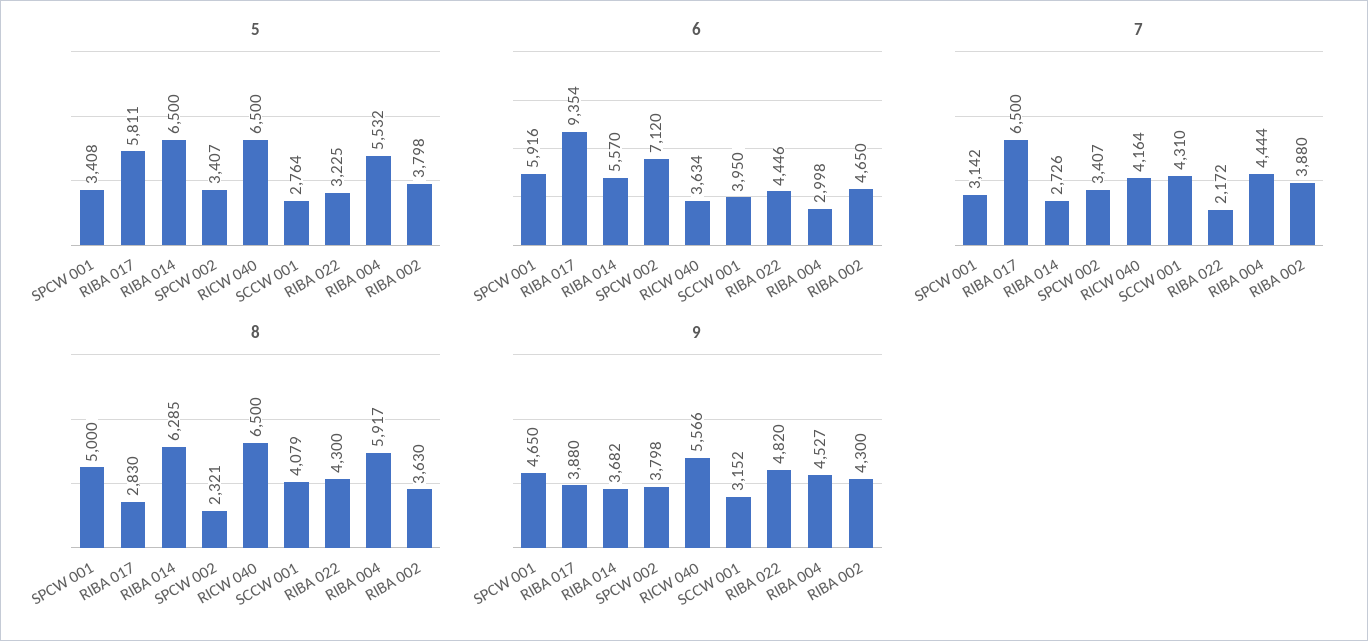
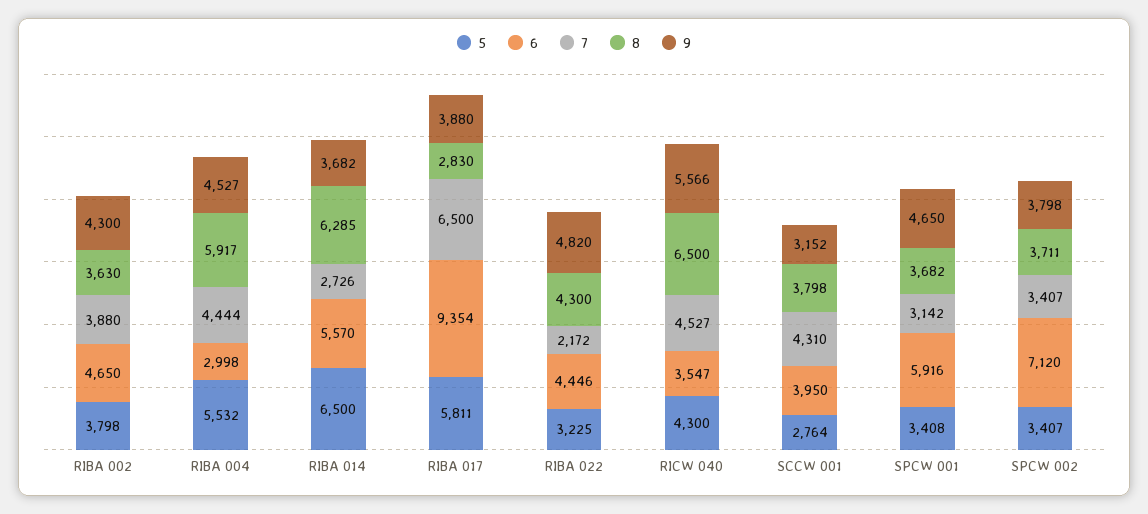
5, RICW 040: 6500 -> 4300
6, RICW 040: 3634 -> 3547
7, RICW 040: 4164 -> 4527
8, SPCW 001: 5000 -> 3682
8, SPCW 002: 2321 -> 3711
8, SCCW 001: 4079 -> 3798

